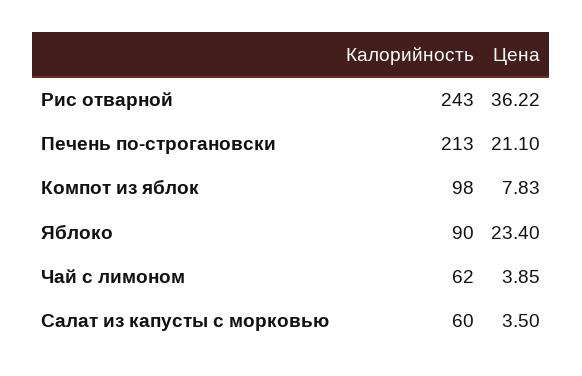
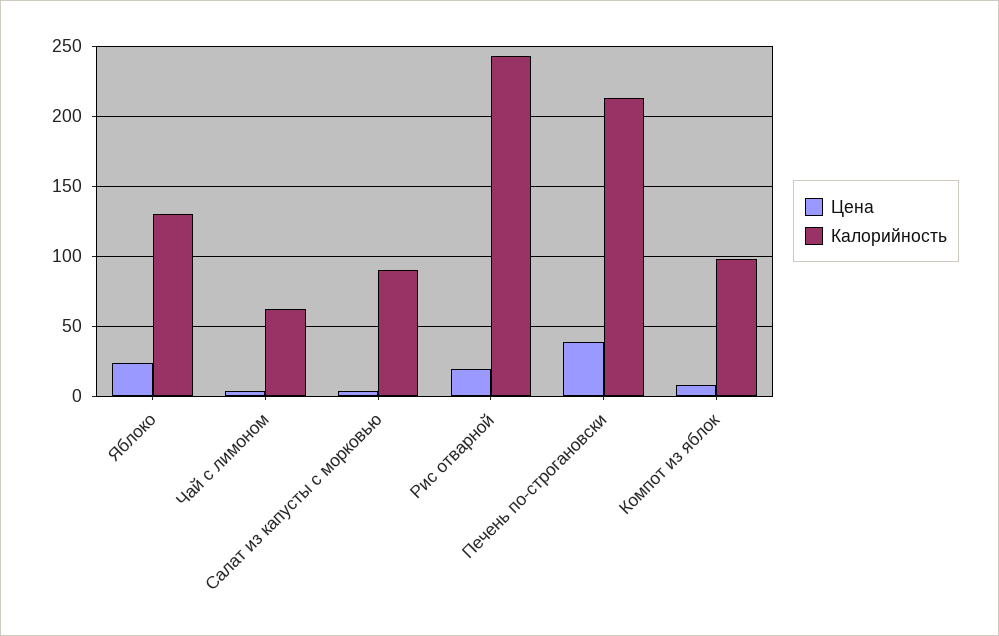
Цена, Рис отварной: 36.22 -> 20
Цена, Печень по-строгановски: 21.1 -> 40
Калорийность, Яблоко: 90 -> 130
Калорийность, Салат из капусты с морковью: 60 -> 90

